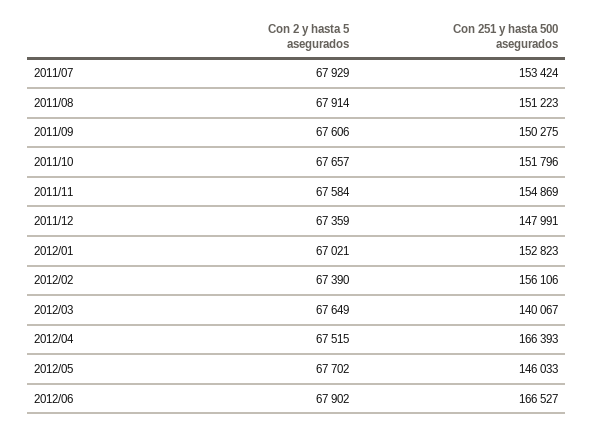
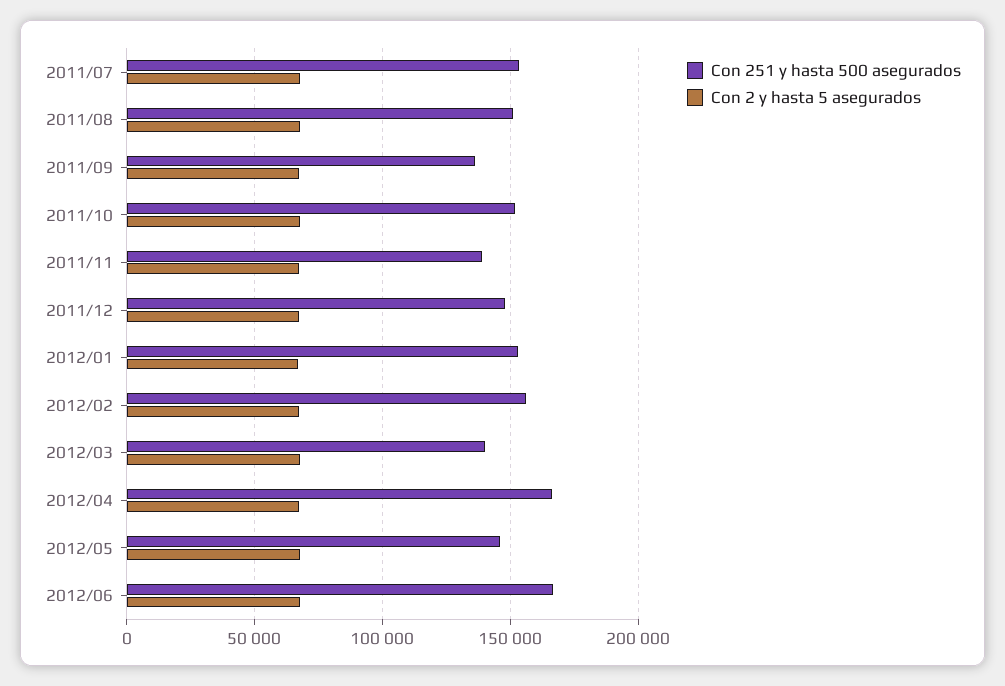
Con 251 y hasta 500 asegurados, 2011/09: 150275 -> 135000
Con 251 y hasta 500 asegurados, 2011/11: 154869 -> 140000

